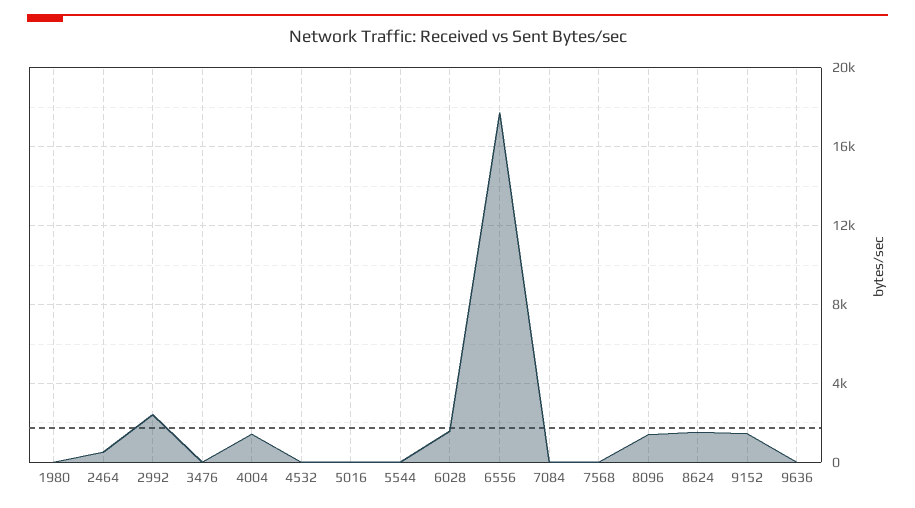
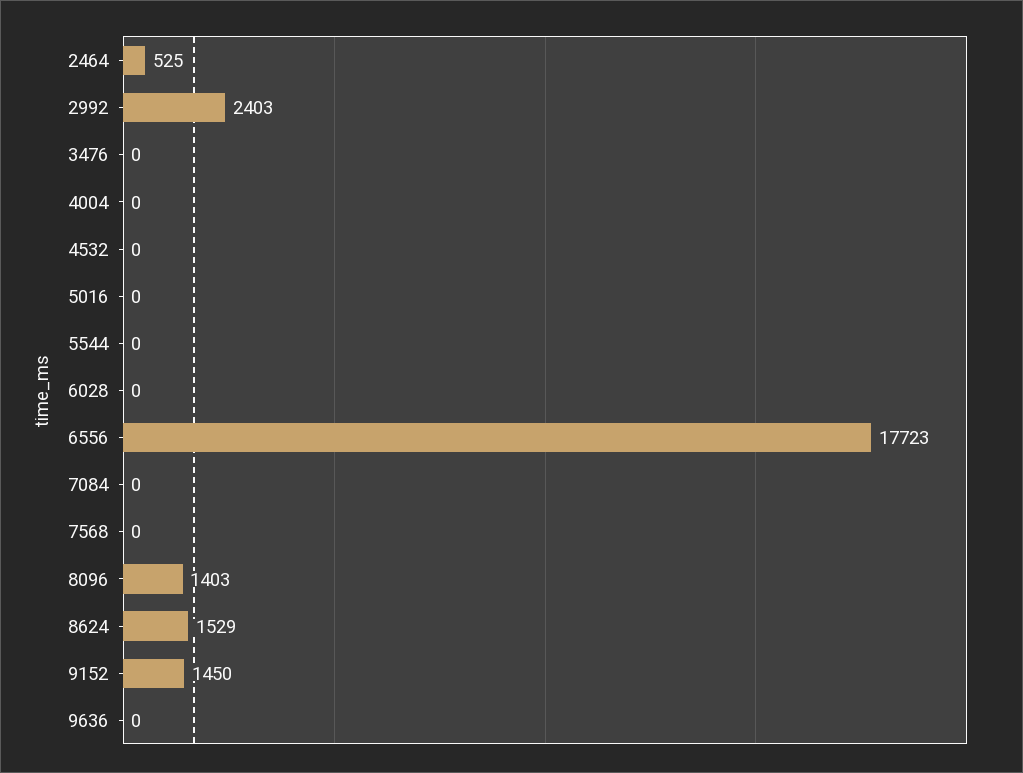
1980: 0 -> none
4004: 1500 -> 0
6028: 1500 -> 0

